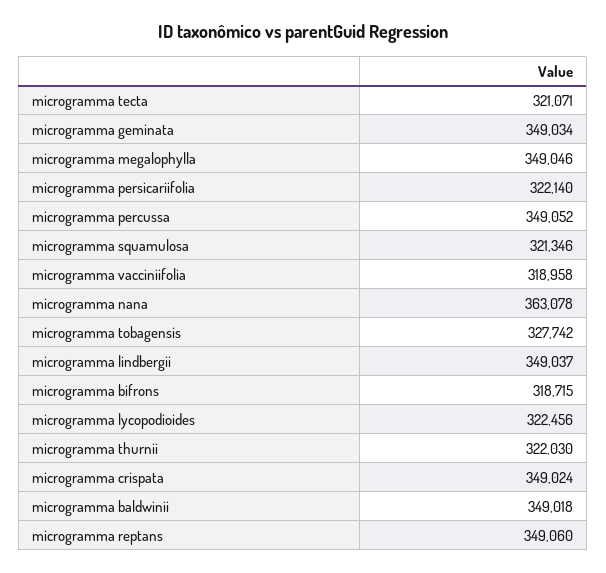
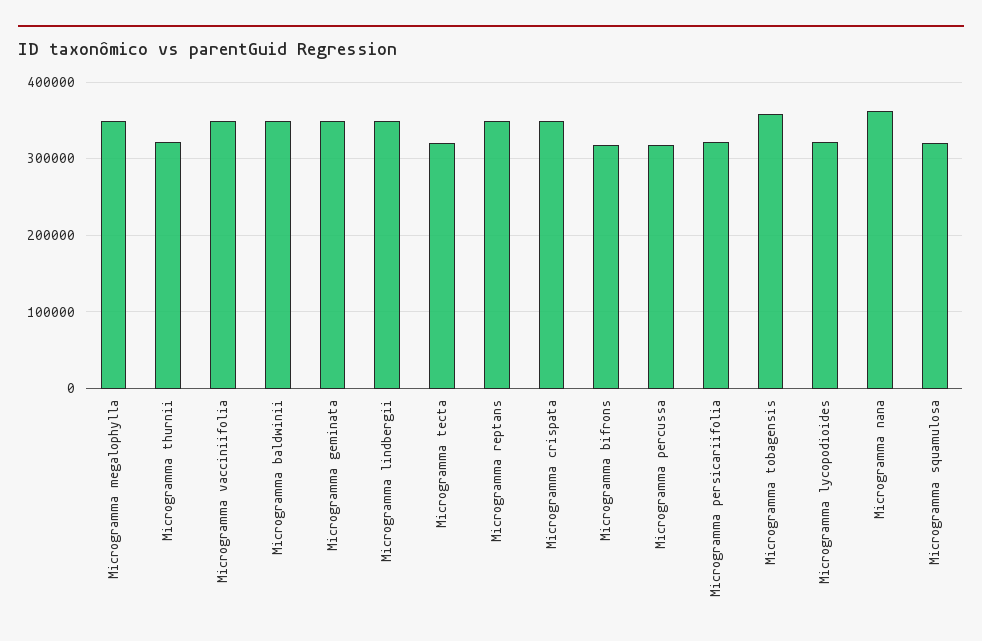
microgramma percussa: 349052 -> 320000
microgramma vacciniifolia: 318958 -> 350000
microgramma tobagensis: 327742 -> 360000

